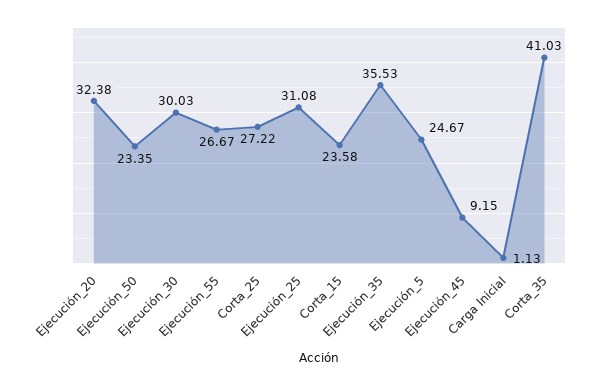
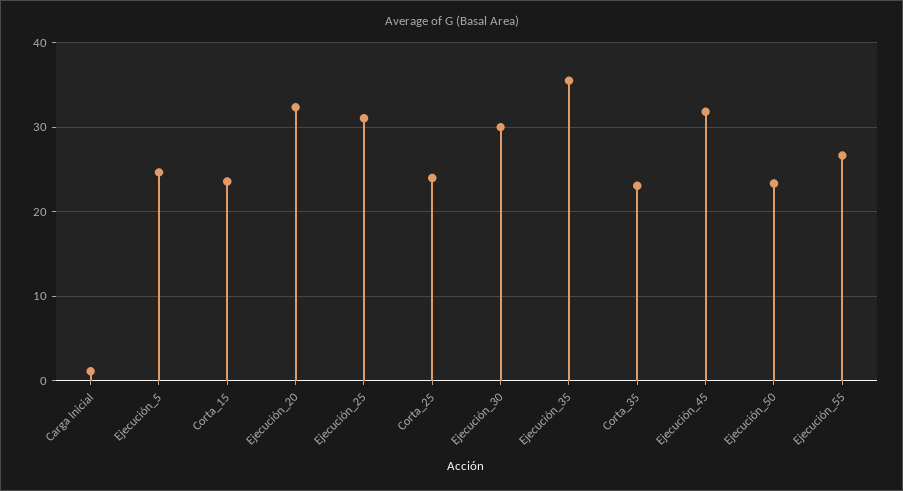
Corta_25: 27.22 -> 24
Ejecución_45: 9.15 -> 32
Corta_35: 41.03 -> 23

